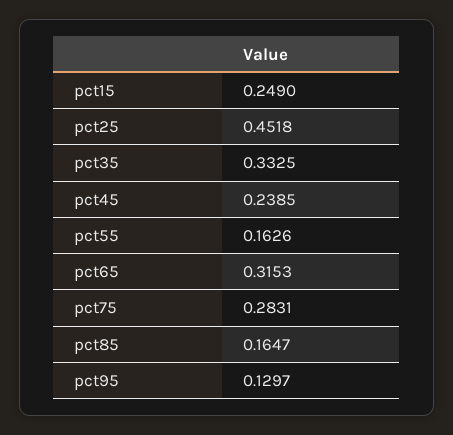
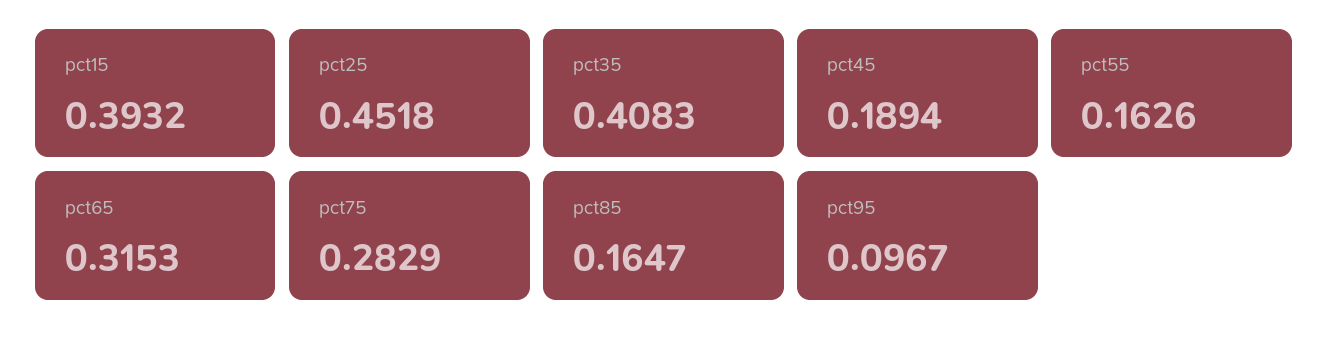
pct15: 0.249 -> 0.3932
pct35: 0.3325 -> 0.4083
pct45: 0.2385 -> 0.1894
pct75: 0.2831 -> 0.2829
pct95: 0.1297 -> 0.0967

